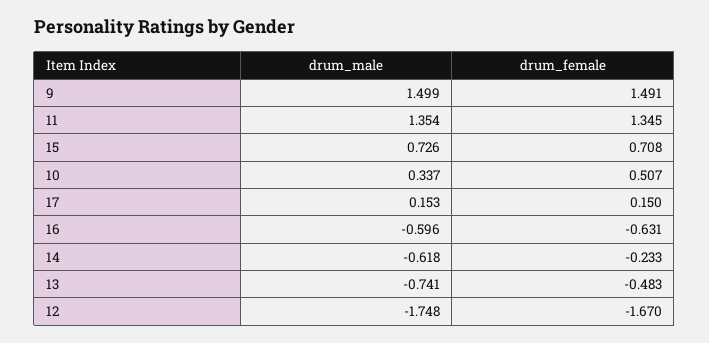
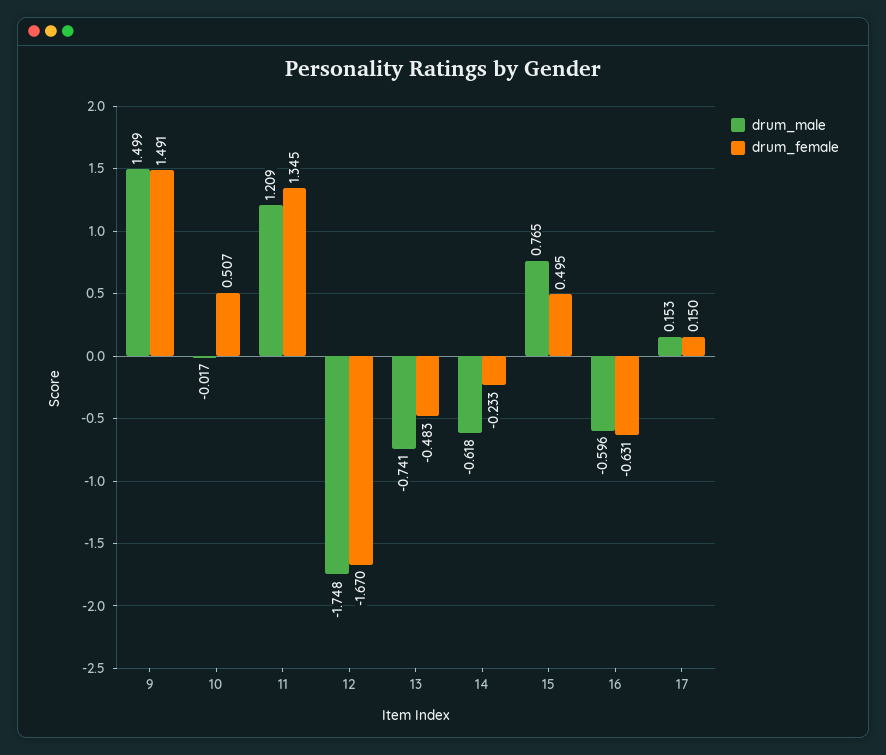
drum_male, 11: 1.354 -> 1.209
drum_male, 15: 0.726 -> 0.765
drum_female, 15: 0.708 -> 0.495
drum_male, 10: 0.337 -> -0.017

